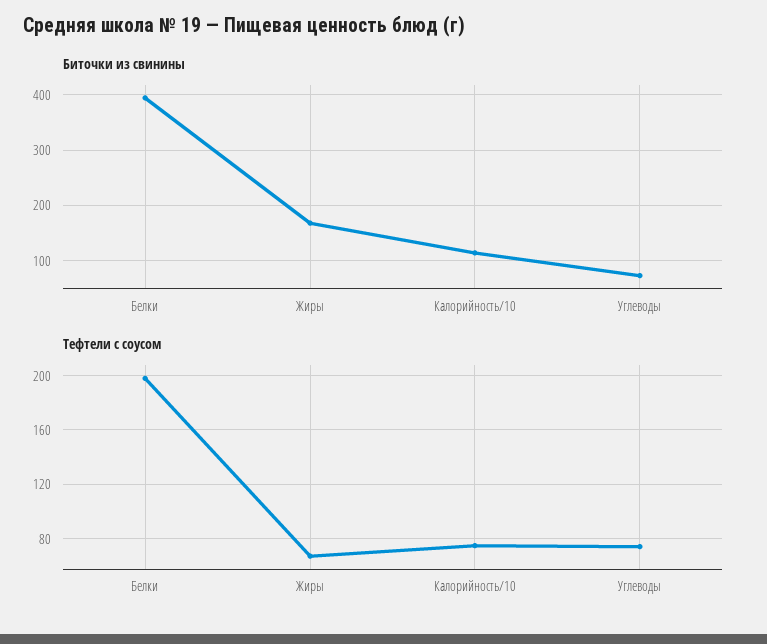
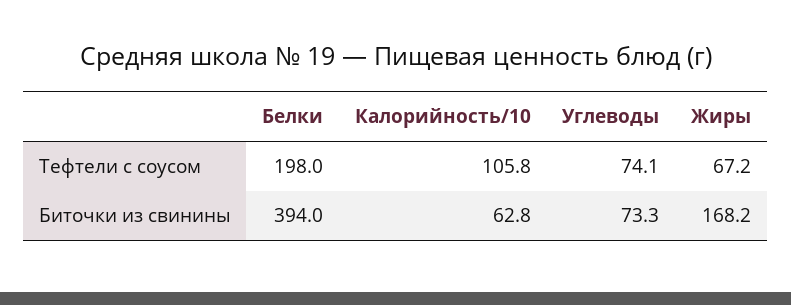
Биточки из свинины, Калорийность/10: 120 -> 62.8
Тефтели с соусом, Калорийность/10: 75 -> 105.8

